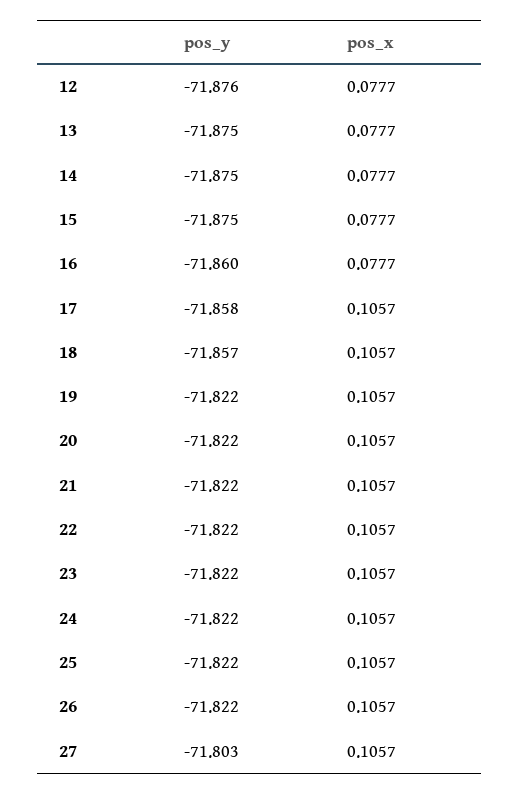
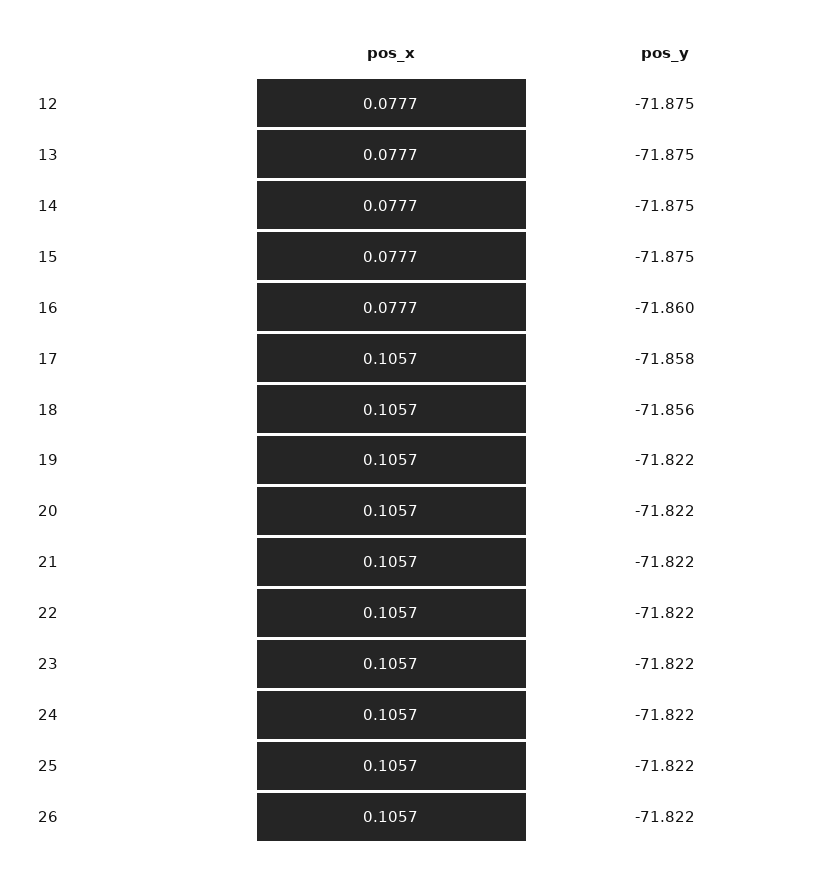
pos_y, 12: -71.876 -> -71.875
pos_y, 18: -71.857 -> -71.856
pos_y, 27: -71.803 -> none
pos_x, 27: 0.1057 -> none

